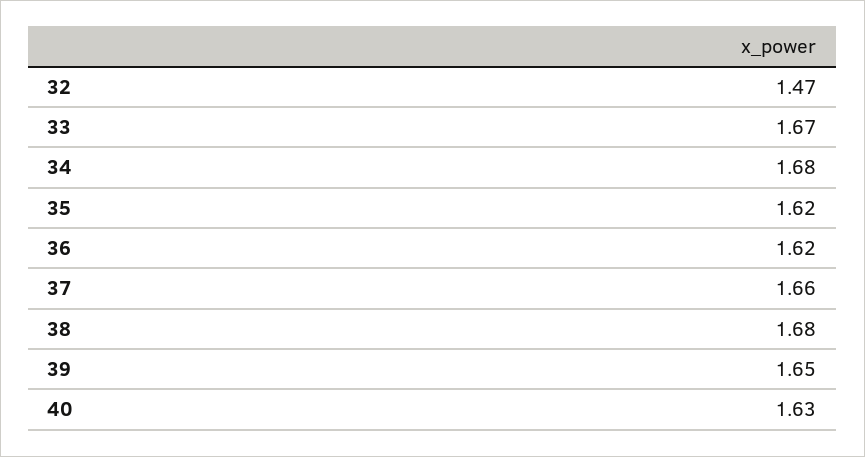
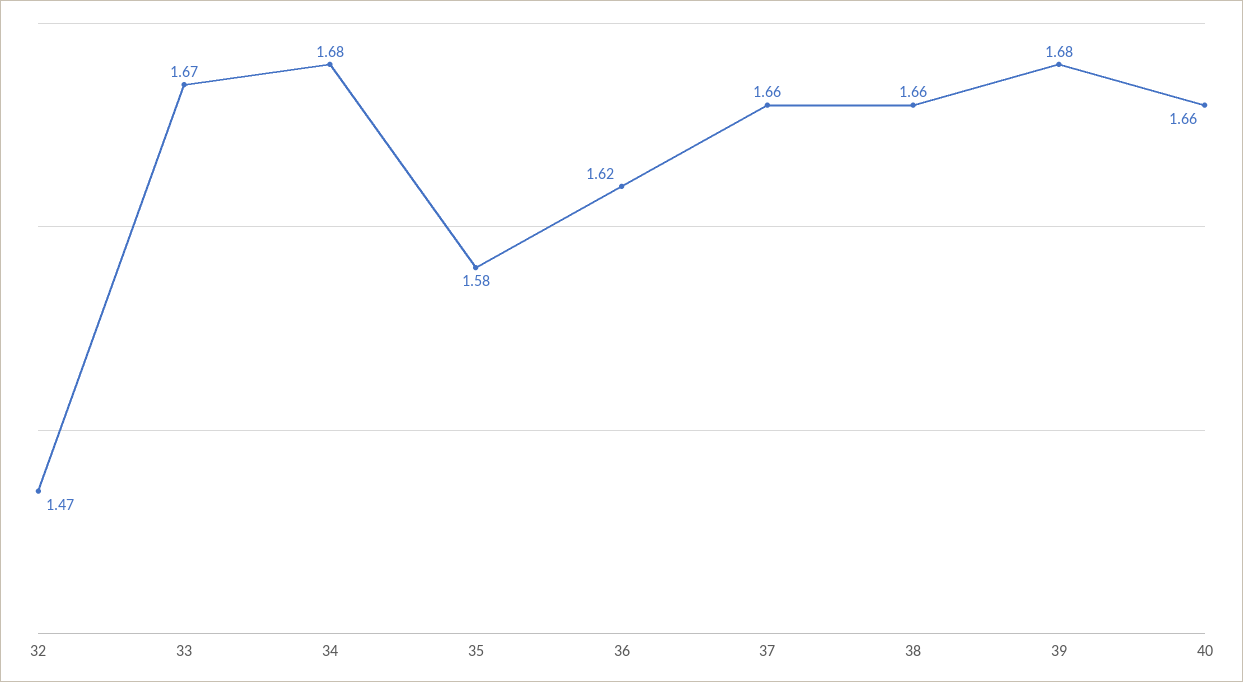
35: 1.62 -> 1.58
38: 1.68 -> 1.66
39: 1.65 -> 1.68
40: 1.63 -> 1.66

